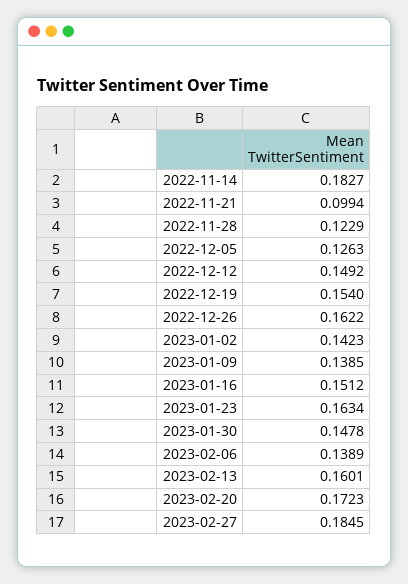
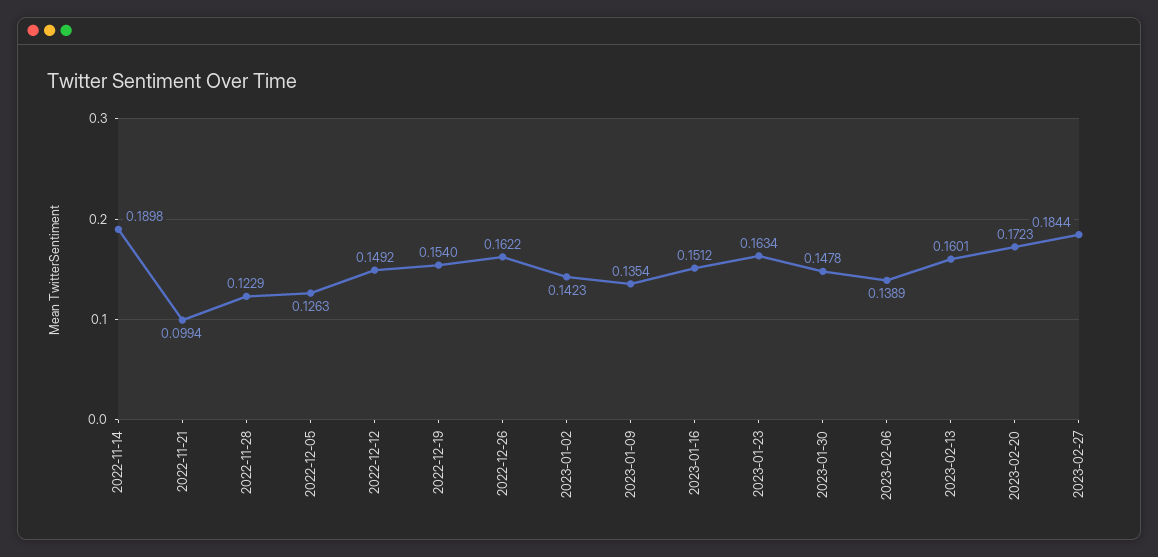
2022-11-14: 0.1827 -> 0.1898
2023-01-09: 0.1385 -> 0.1354
2023-02-27: 0.1845 -> 0.1844

